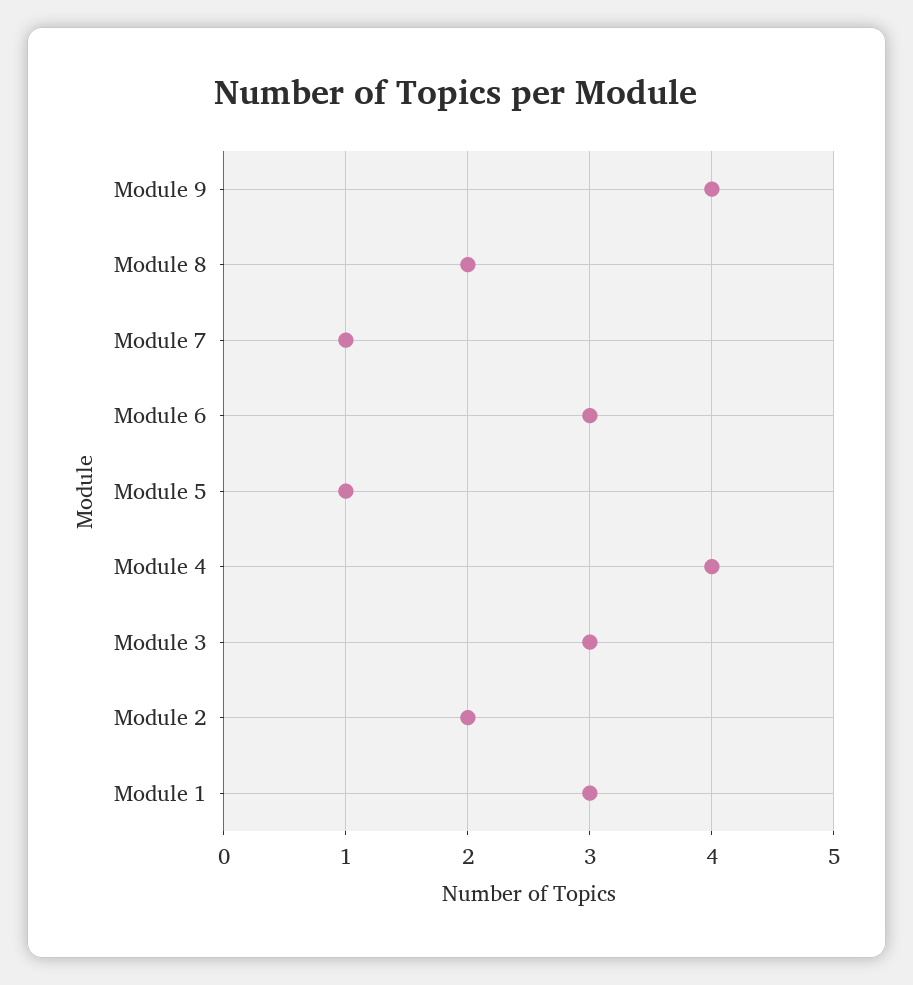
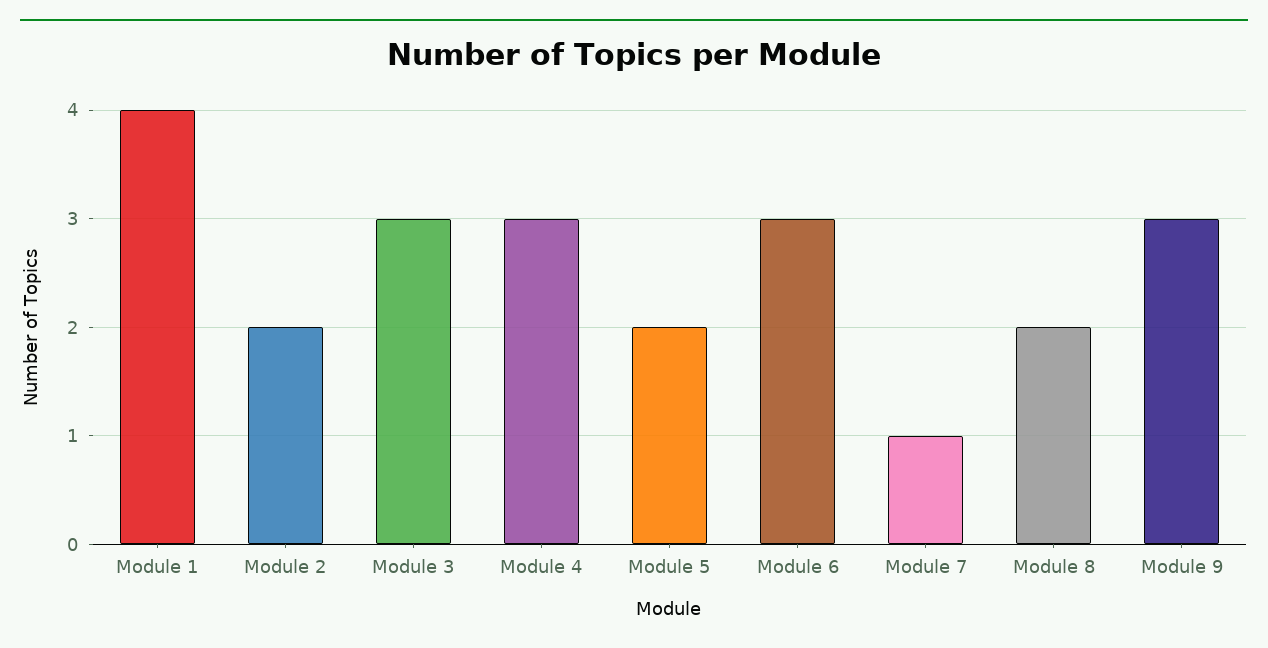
Module 9: 4 -> 3
Module 5: 1 -> 2
Module 4: 4 -> 3
Module 1: 3 -> 4

